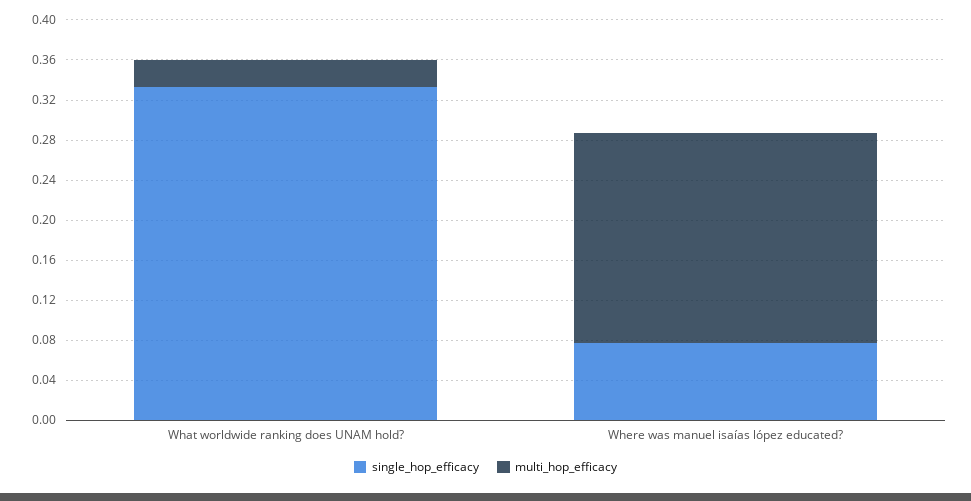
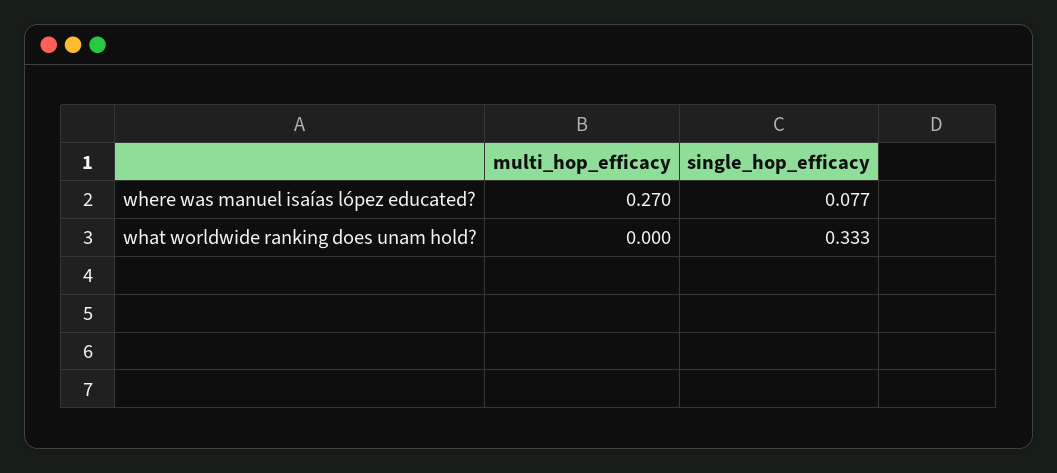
multi_hop_efficacy, What worldwide ranking does UNAM hold?: 0.03 -> 0
multi_hop_efficacy, Where was manuel isaías lópez educated?: 0.21 -> 0.27

